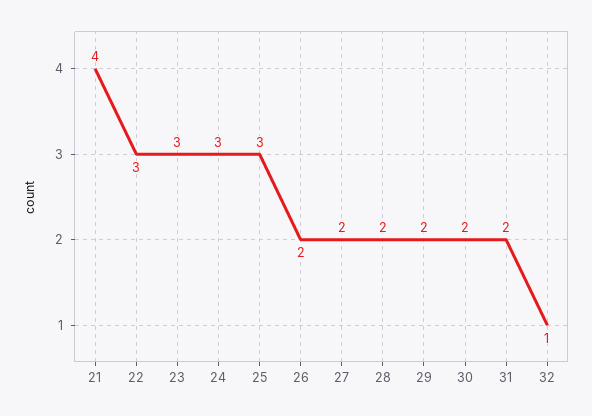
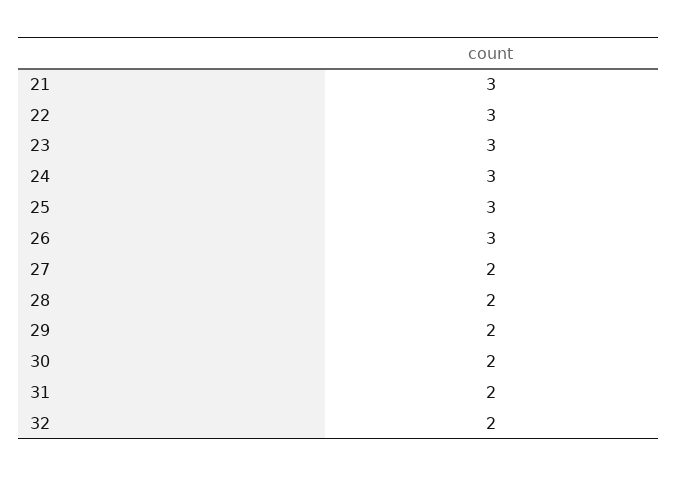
21: 4 -> 3
26: 2 -> 3
32: 1 -> 2

